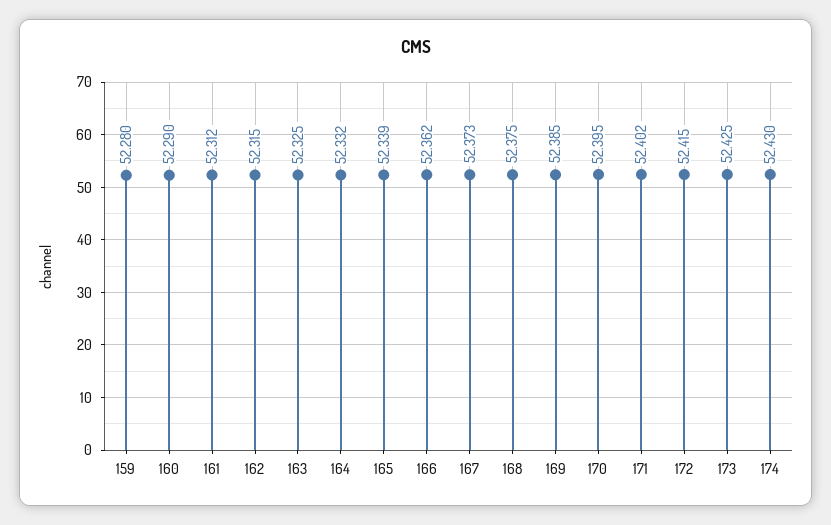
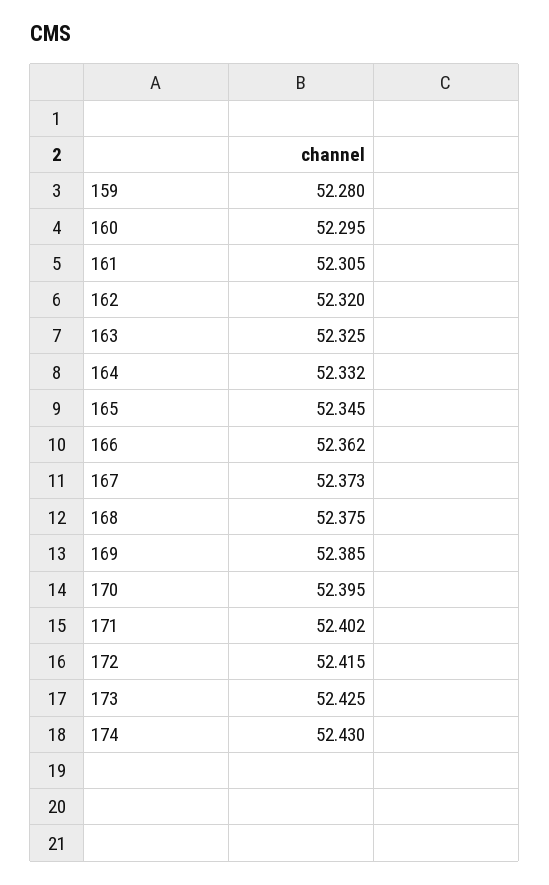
160: 52.29 -> 52.295
161: 52.312 -> 52.305
162: 52.315 -> 52.32
165: 52.339 -> 52.345

